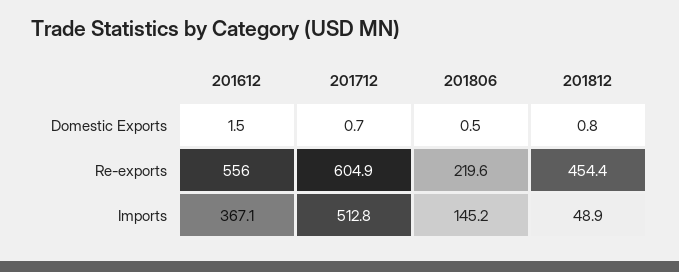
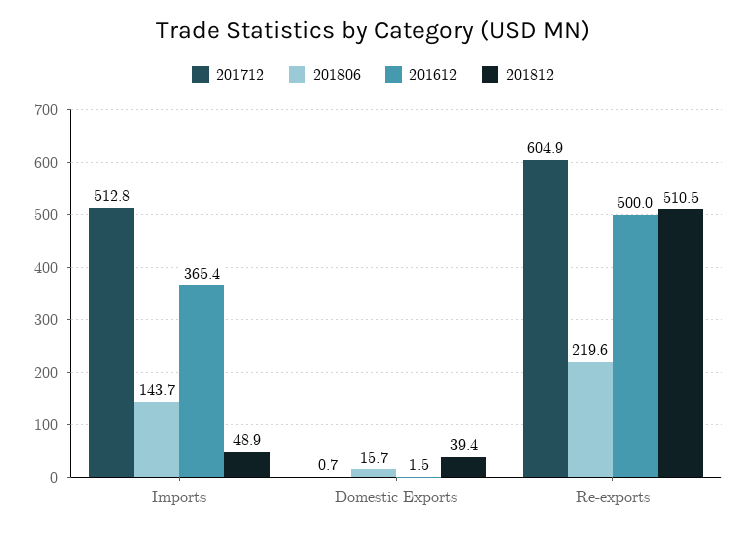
201806, Domestic Exports: 0.5 -> 15.7
201812, Domestic Exports: 0.8 -> 39.4
201612, Re-exports: 556 -> 500
201812, Re-exports: 454.4 -> 510.5
201612, Imports: 367.1 -> 365.4
201806, Imports: 145.2 -> 143.7

